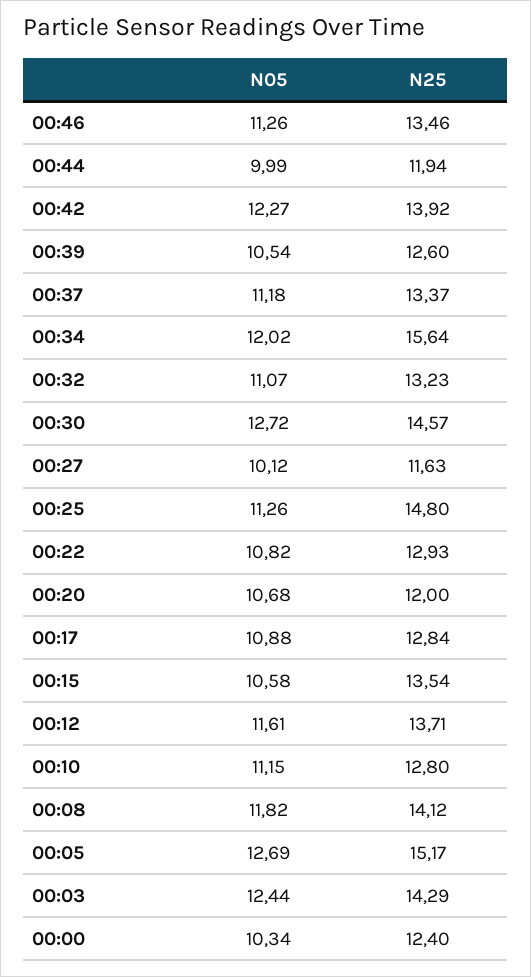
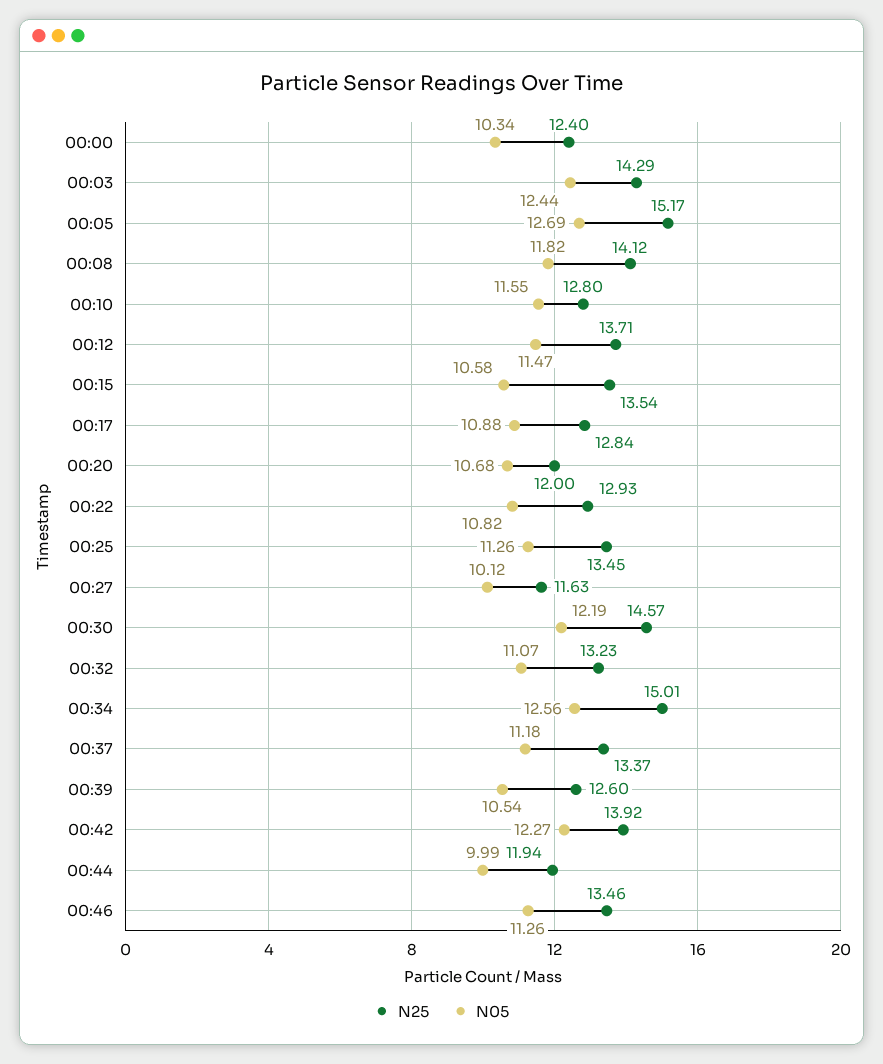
N05, 00:34: 12.02 -> 12.56
N25, 00:34: 15.64 -> 15.01
N05, 00:30: 12.72 -> 12.19
N25, 00:25: 14.8 -> 13.45
N05, 00:12: 11.61 -> 11.47
N05, 00:10: 11.15 -> 11.55

